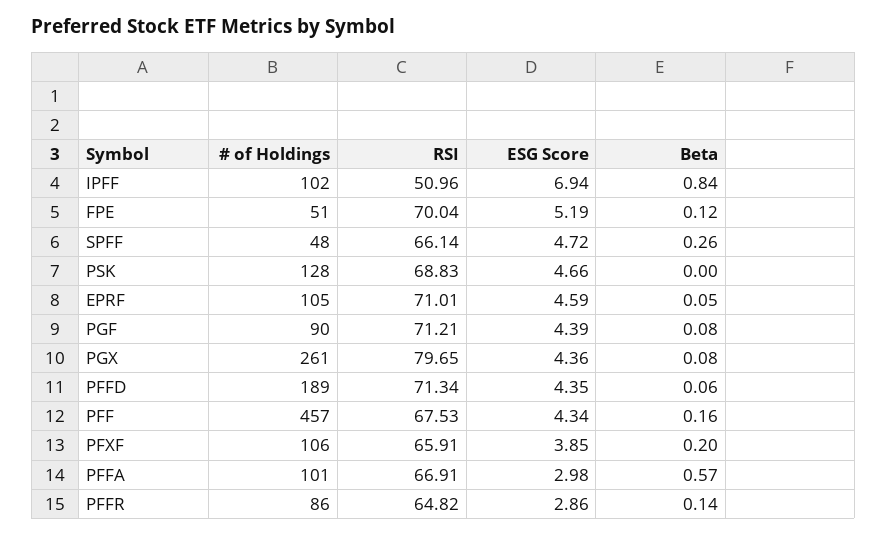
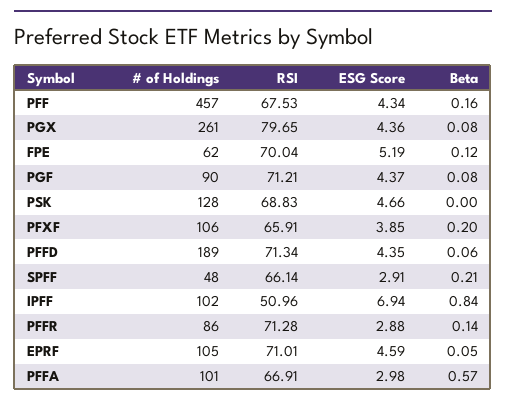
# of Holdings, FPE: 51 -> 62
ESG Score, SPFF: 4.72 -> 2.91
Beta, SPFF: 0.26 -> 0.21
ESG Score, PGF: 4.39 -> 4.37
RSI, PFFR: 64.82 -> 71.28
ESG Score, PFFR: 2.86 -> 2.88

